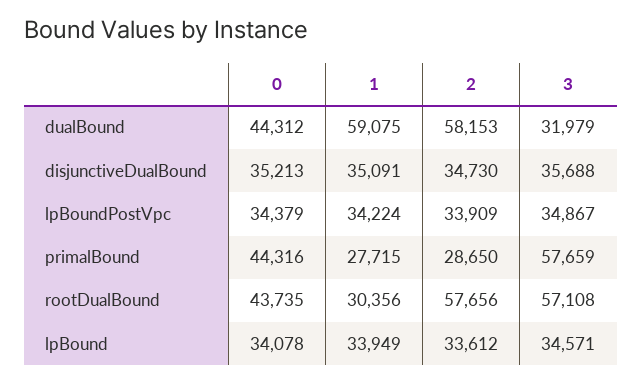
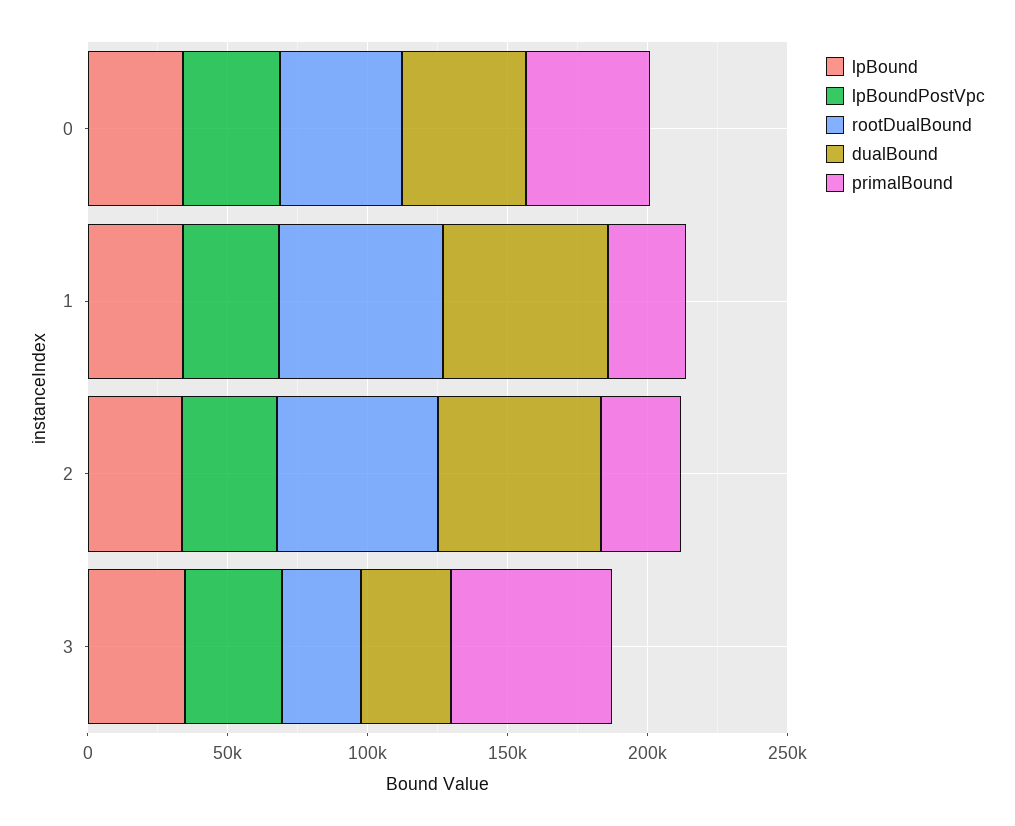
disjunctiveDualBound, 0: 35213 -> none
disjunctiveDualBound, 1: 35091 -> none
disjunctiveDualBound, 2: 34730 -> none
disjunctiveDualBound, 3: 35688 -> none
rootDualBound, 1: 30356 -> 60000
rootDualBound, 3: 57108 -> 30000

